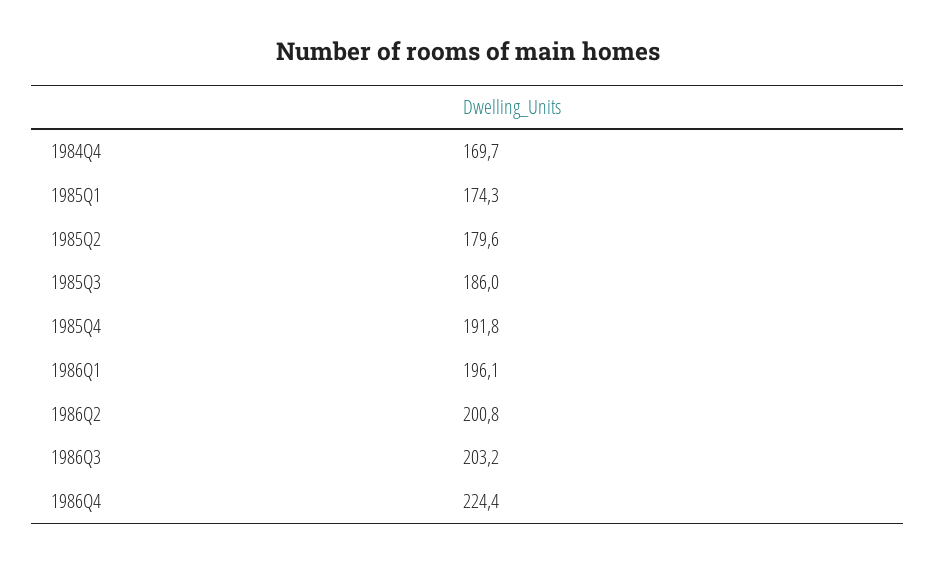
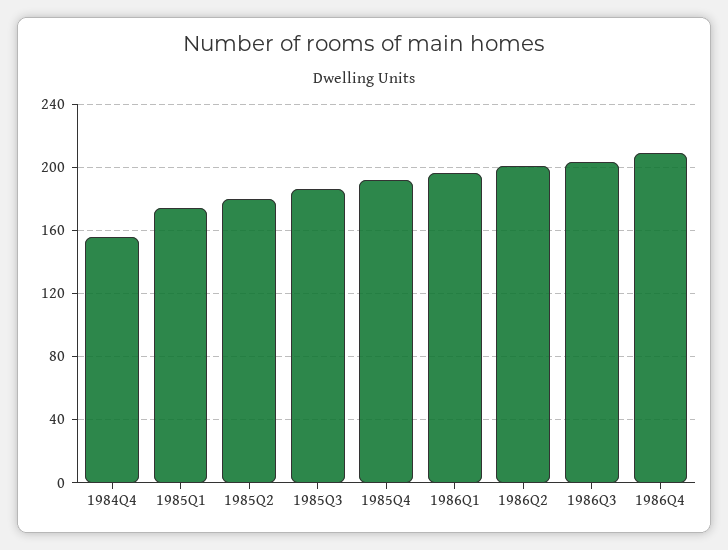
1984Q4: 169.7 -> 155
1986Q4: 224.4 -> 210

